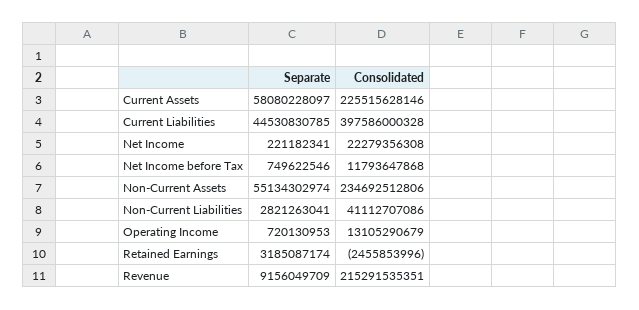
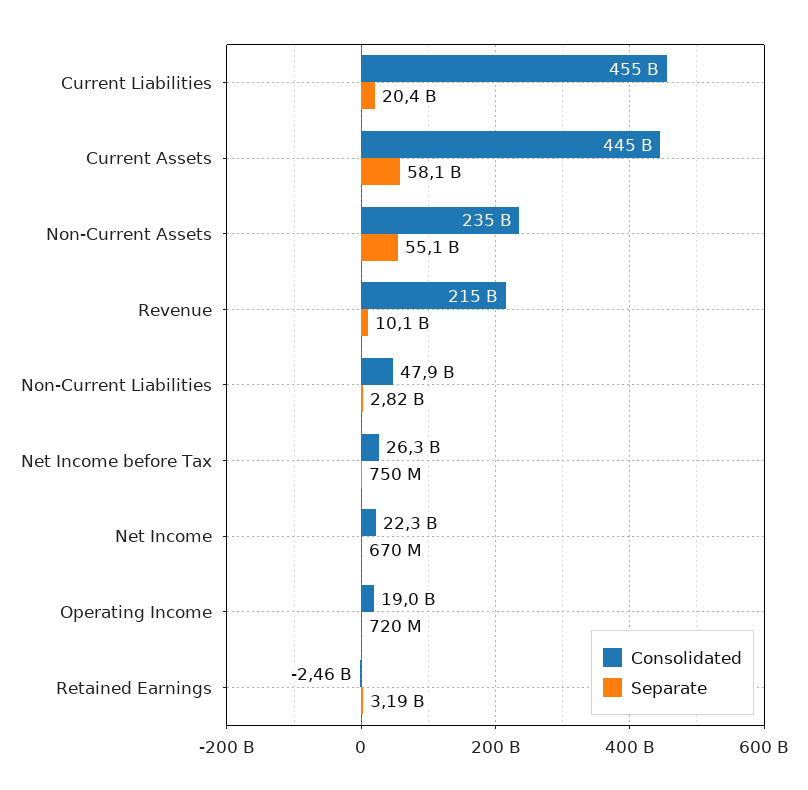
Consolidated, Current Assets: 225515628146 -> 445000000000
Separate, Current Liabilities: 44530830785 -> 20400000000
Consolidated, Current Liabilities: 397586000328 -> 455000000000
Separate, Net Income: 221182341 -> 670000000
Consolidated, Net Income before Tax: 11793647868 -> 26300000000
Consolidated, Non-Current Liabilities: 41112707086 -> 47900000000
Consolidated, Operating Income: 13105290679 -> 19000000000
Separate, Revenue: 9156049709 -> 10100000000

